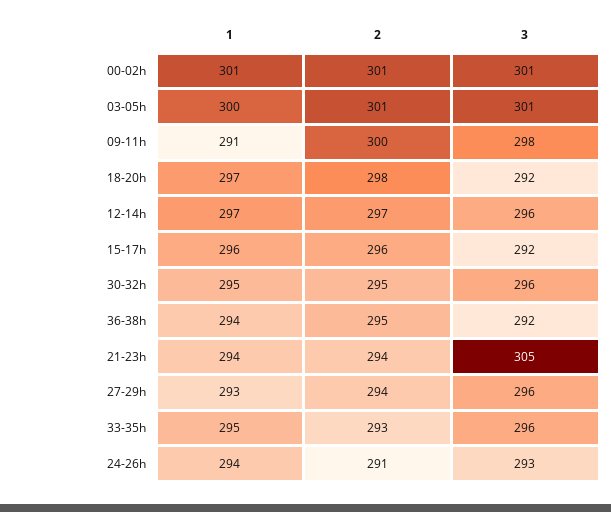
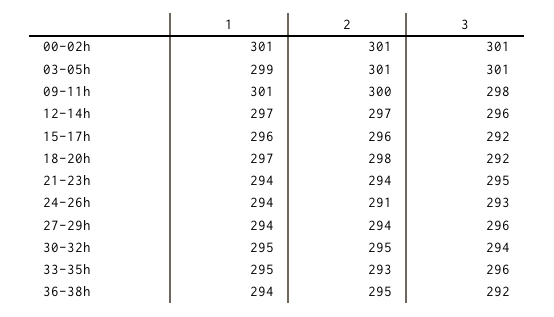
1, 03-05h: 300 -> 299
1, 09-11h: 291 -> 301
3, 30-32h: 296 -> 294
3, 21-23h: 305 -> 295
1, 27-29h: 293 -> 294

